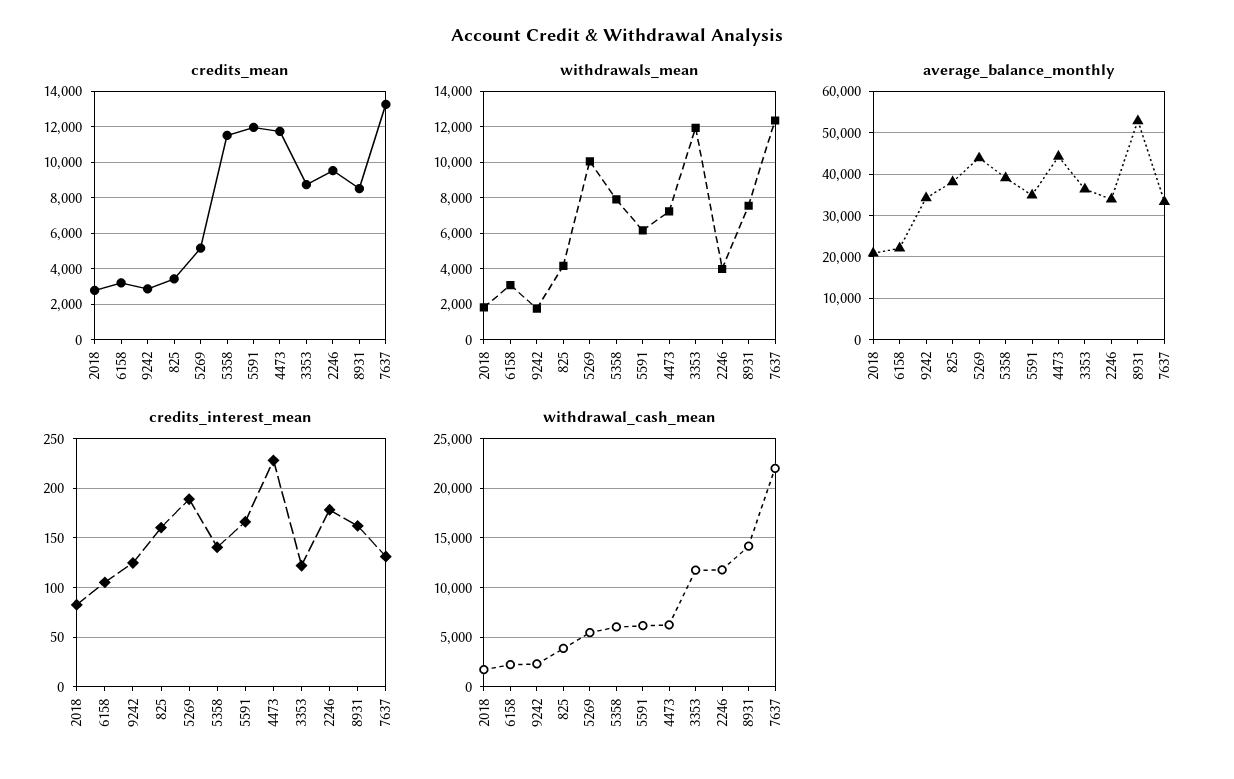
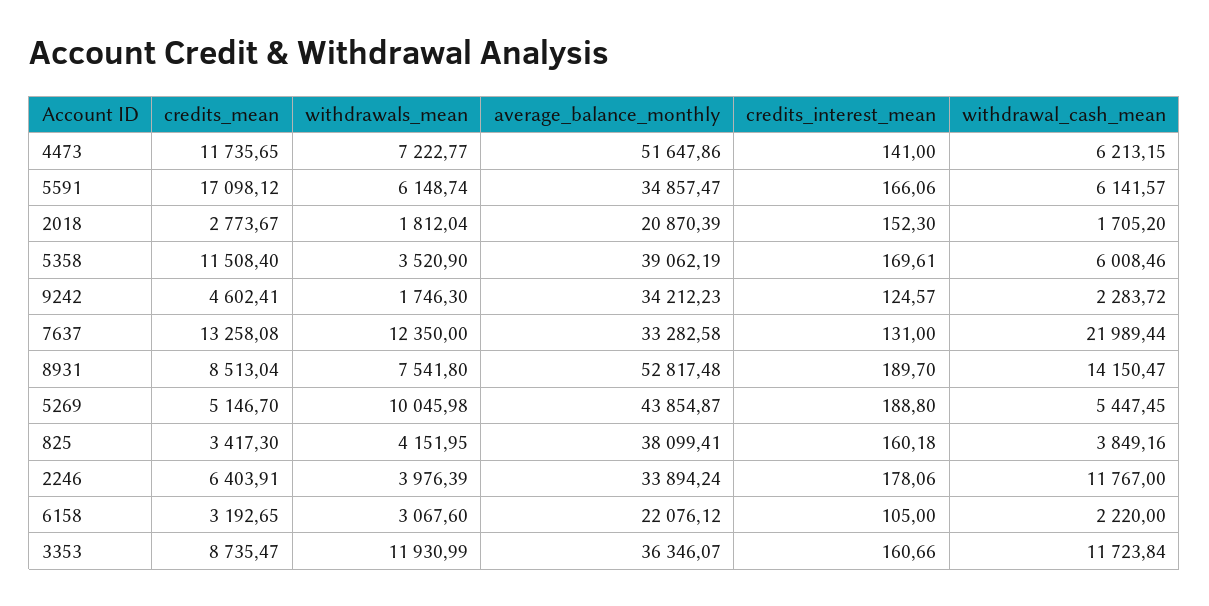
credits_mean, 9242: 3000 -> 4602.41
credits_mean, 5591: 12000 -> 17098.12
credits_mean, 2246: 9500 -> 6403.91
withdrawals_mean, 5358: 8000 -> 3520.9
average_balance_monthly, 4473: 44000 -> 51647.86
credits_interest_mean, 2018: 80 -> 152.3
credits_interest_mean, 5358: 140 -> 169.61
credits_interest_mean, 4473: 230 -> 141
credits_interest_mean, 3353: 120 -> 160.66
credits_interest_mean, 8931: 160 -> 189.7

